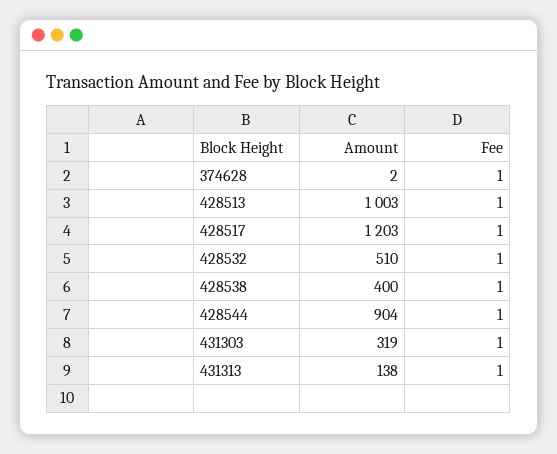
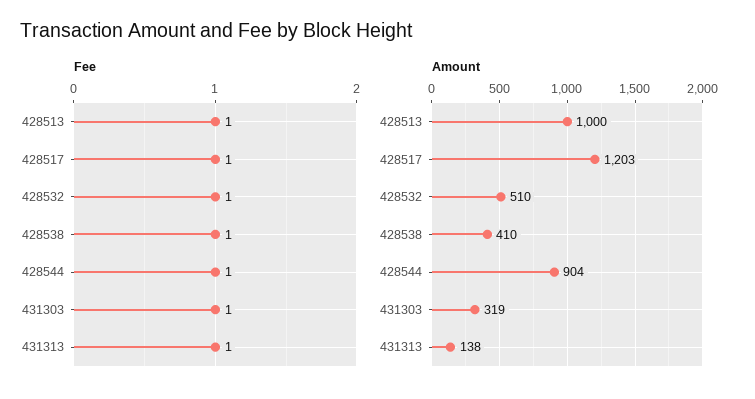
Amount, 374628: 2 -> none
Fee, 374628: 1 -> none
Amount, 428513: 1003 -> 1000
Amount, 428538: 400 -> 410

